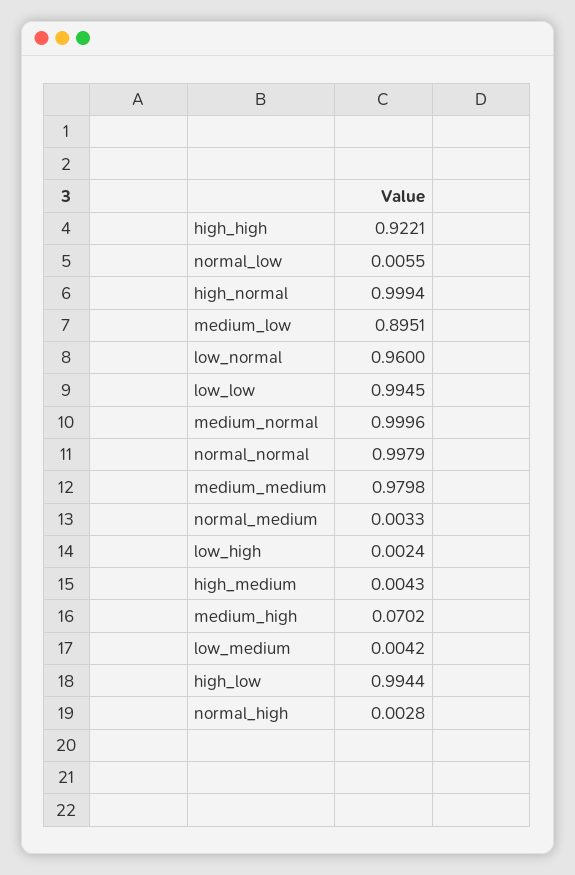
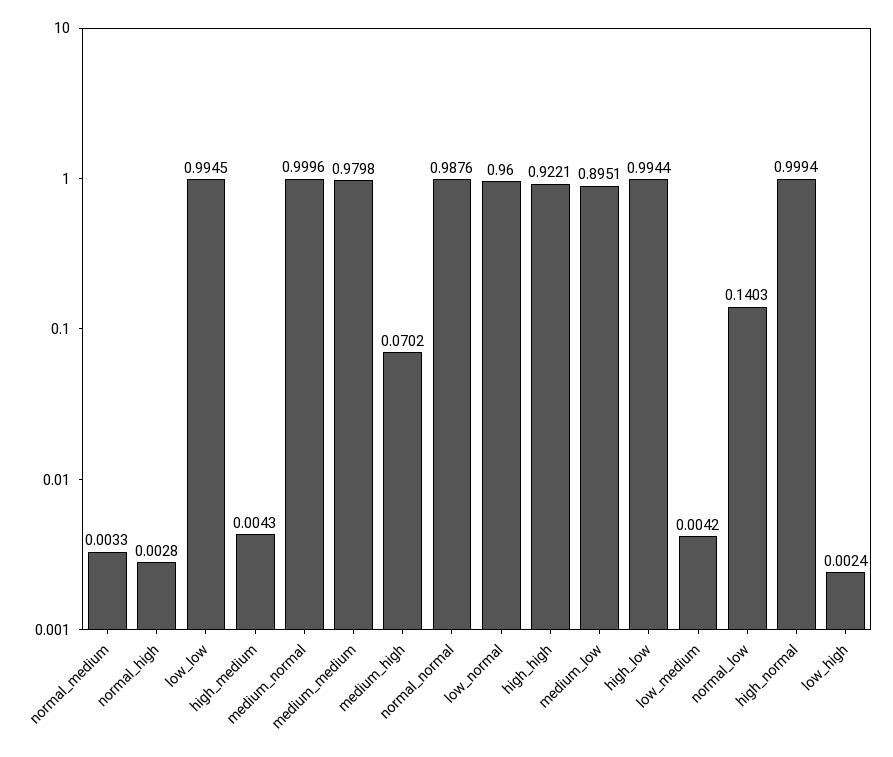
normal_low: 0.0055 -> 0.1403
normal_normal: 0.9979 -> 0.9876

